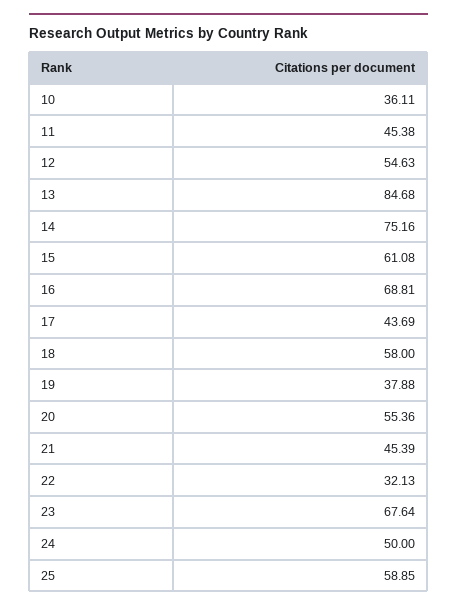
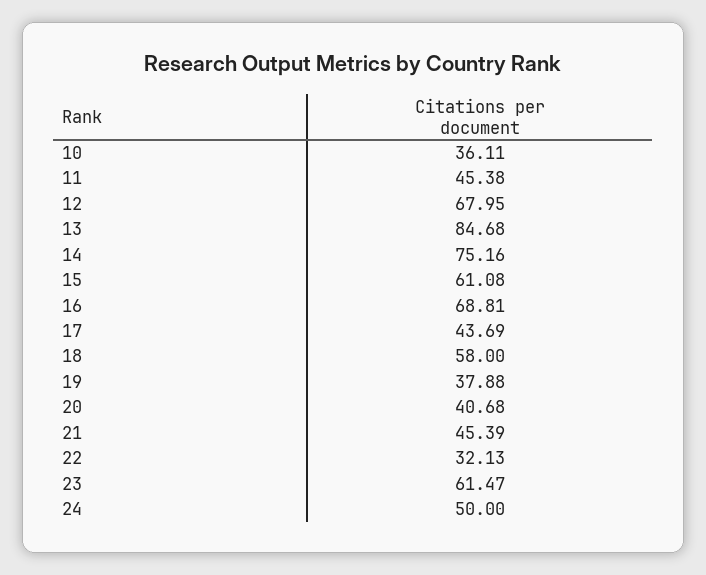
12: 54.63 -> 67.95
20: 55.36 -> 40.68
23: 67.64 -> 61.47
25: 58.85 -> none

